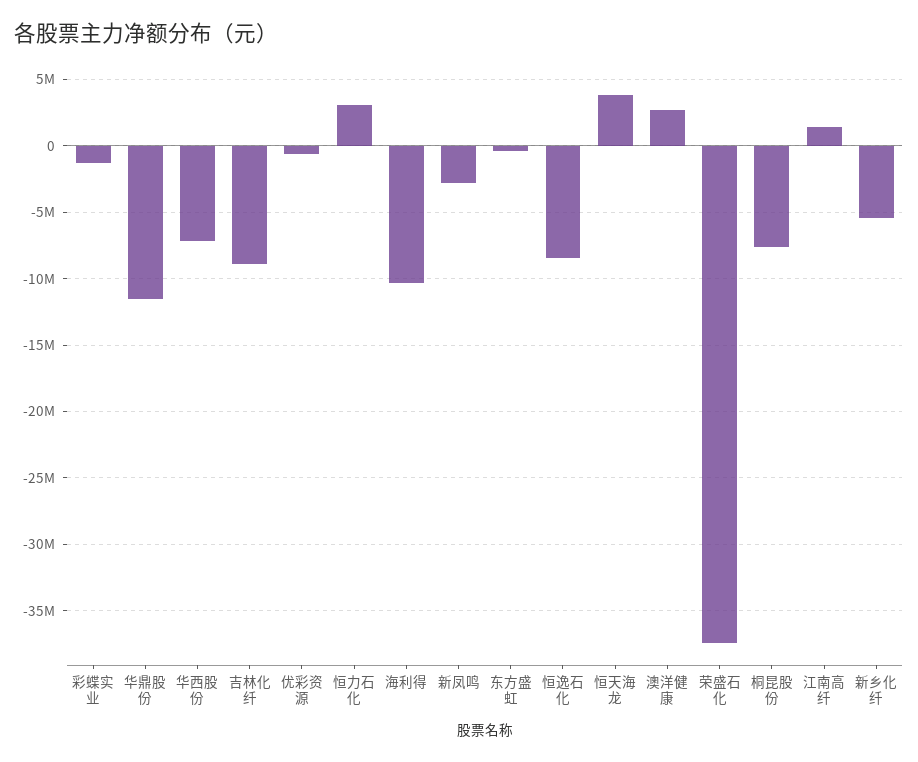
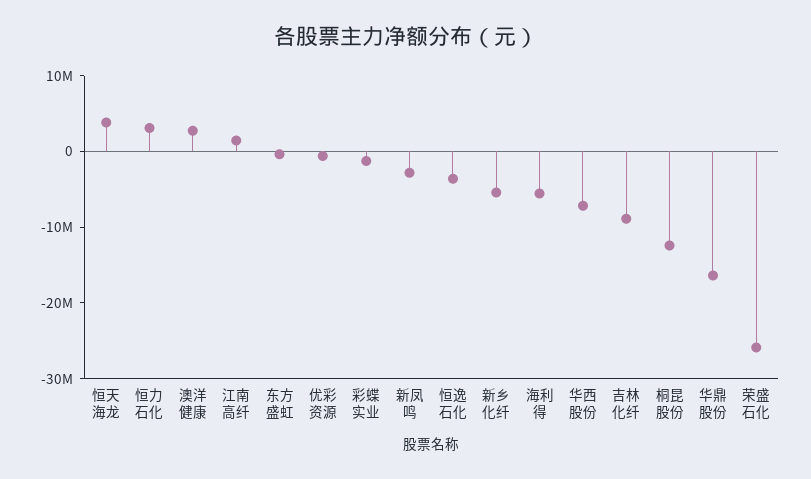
华鼎股份: -11500000 -> -16000000
海利得: -10500000 -> -6000000
恒逸石化: -8500000 -> -4000000
荣盛石化: -37500000 -> -26000000
桐昆股份: -7500000 -> -12000000

